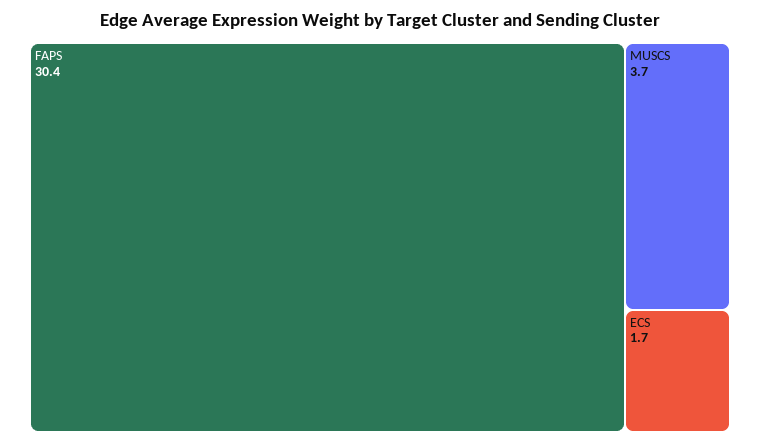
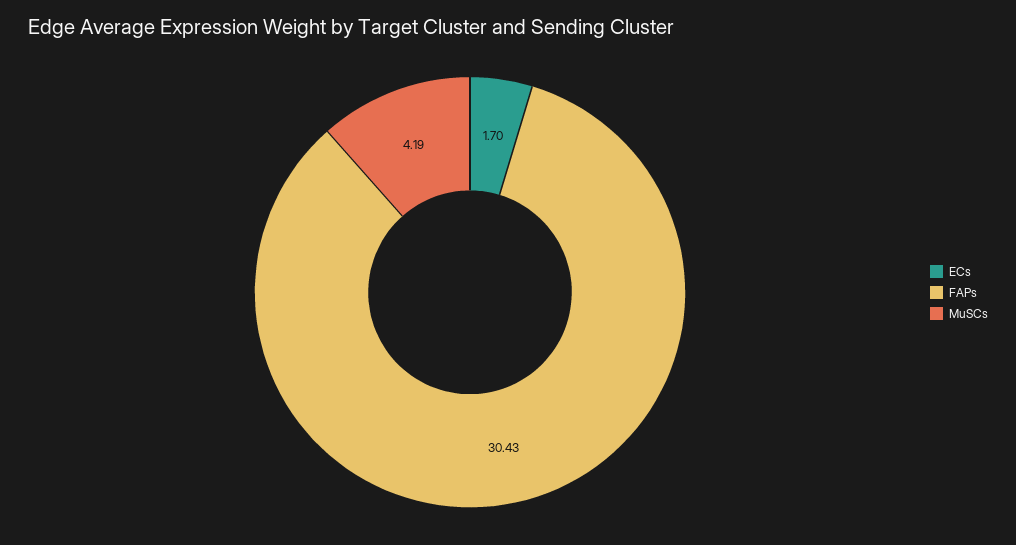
MUSCS: 3.7 -> 4.19

